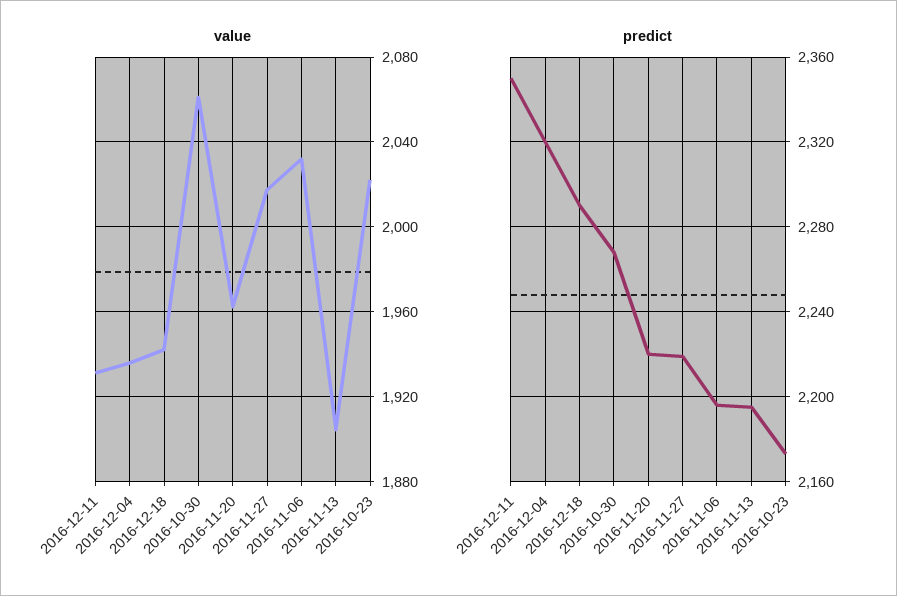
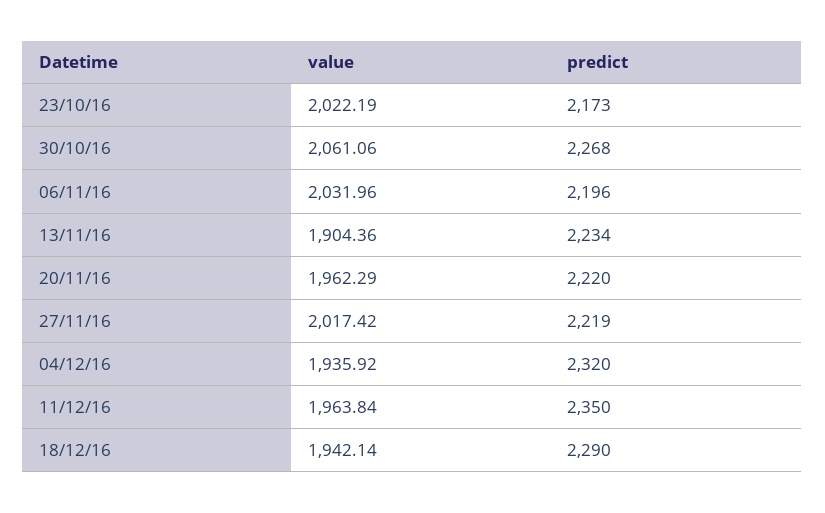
value, 2016-12-11: 1930 -> 1963.84
predict, 2016-11-13: 2195 -> 2234

